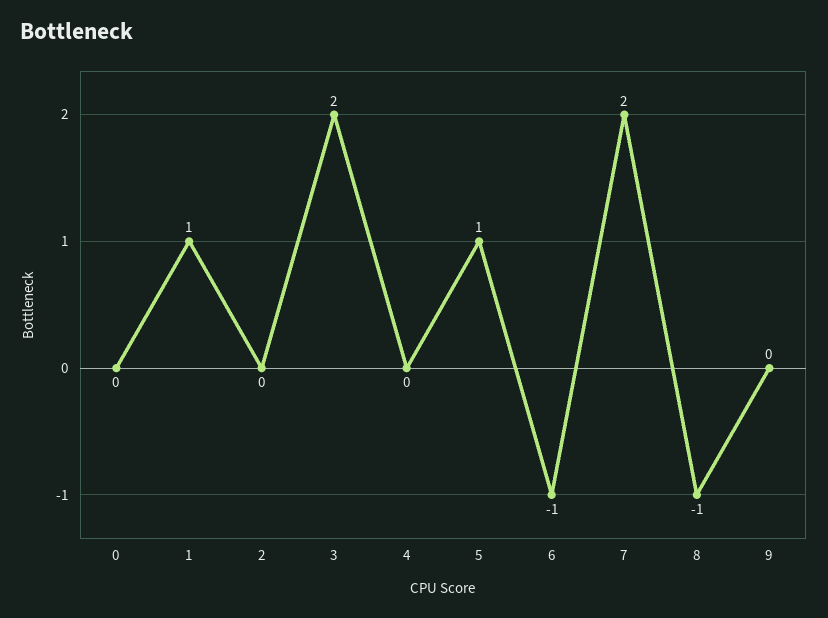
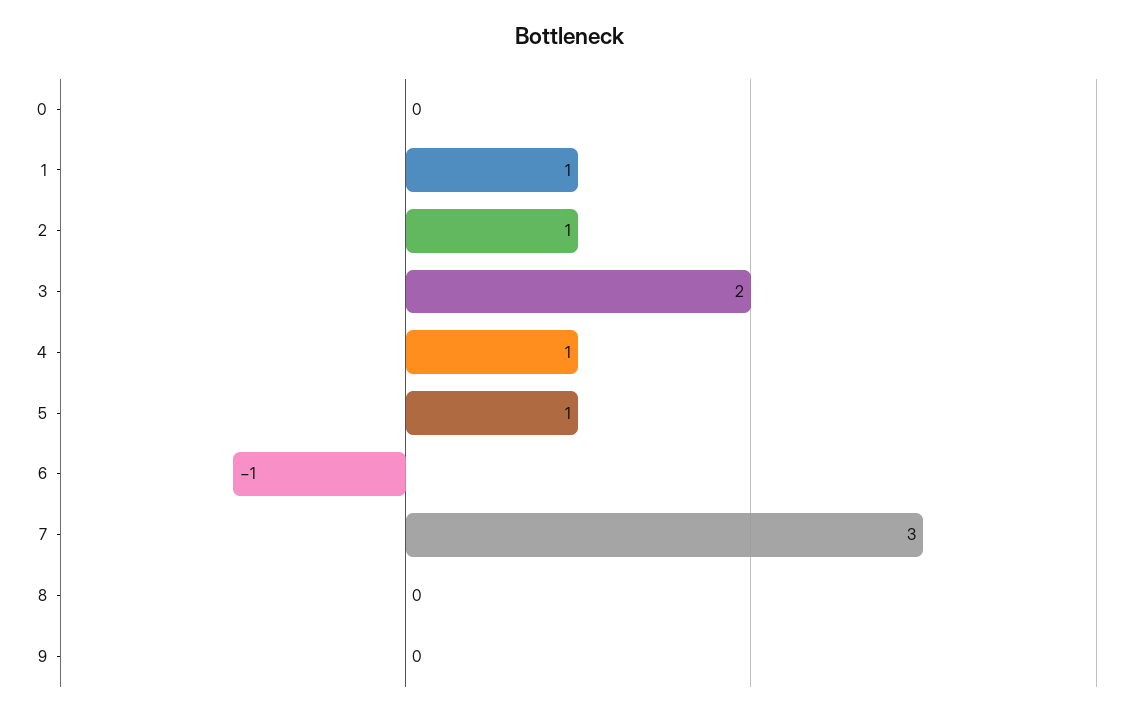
2: 0 -> 1
4: 0 -> 1
7: 2 -> 3
8: -1 -> 0

